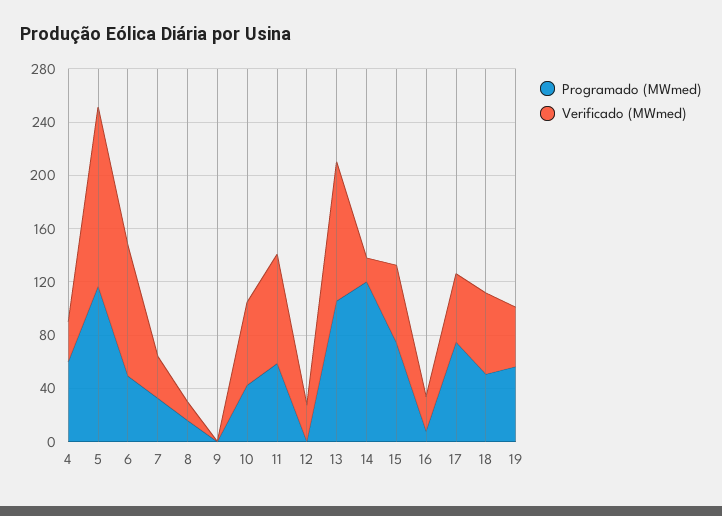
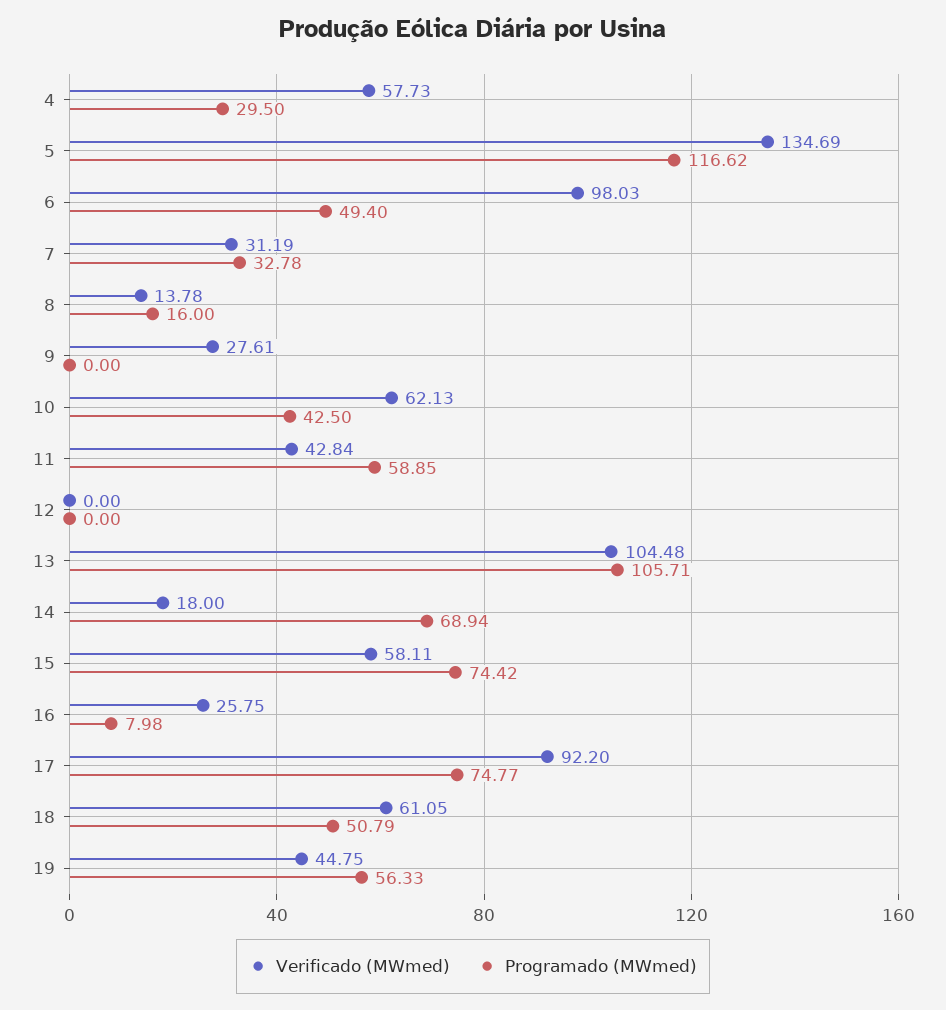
Programado (MWmed), 4: 60 -> 29.5
Verificado (MWmed), 4: 30 -> 57.73
Verificado (MWmed), 9: 0 -> 27.61
Verificado (MWmed), 11: 80 -> 42.84
Verificado (MWmed), 12: 30 -> 0
Programado (MWmed), 14: 120 -> 68.94
Verificado (MWmed), 17: 50 -> 92.2

